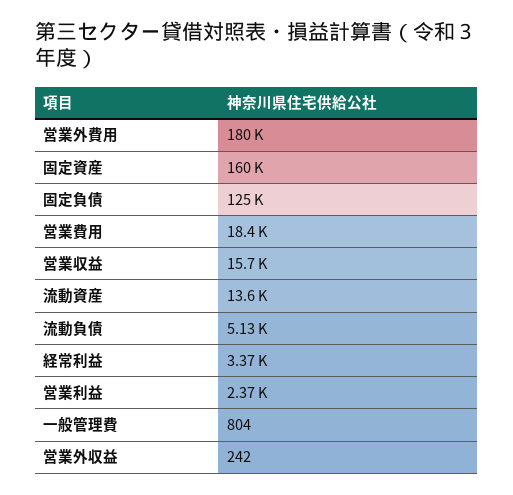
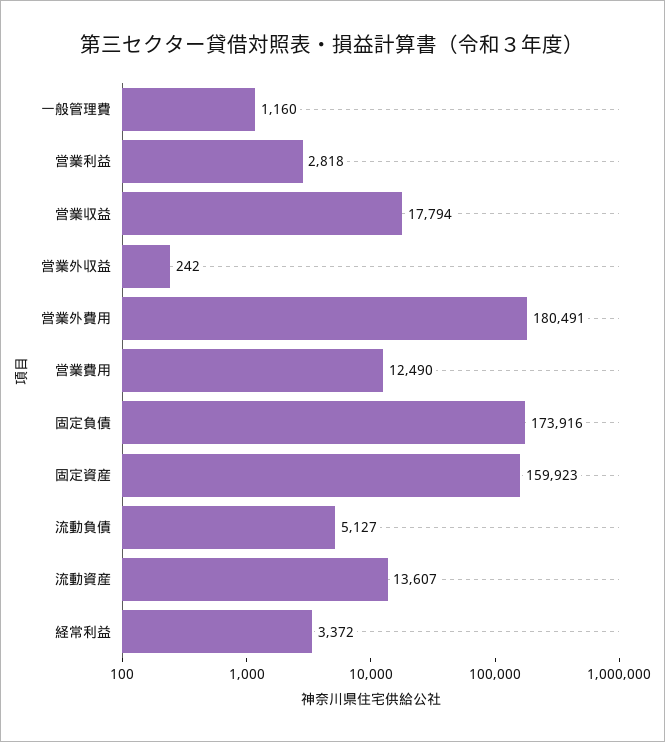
固定負債: 125000 -> 173916
営業費用: 18400 -> 12490
営業収益: 15700 -> 17794
営業利益: 2370 -> 2818
一般管理費: 804 -> 1160

